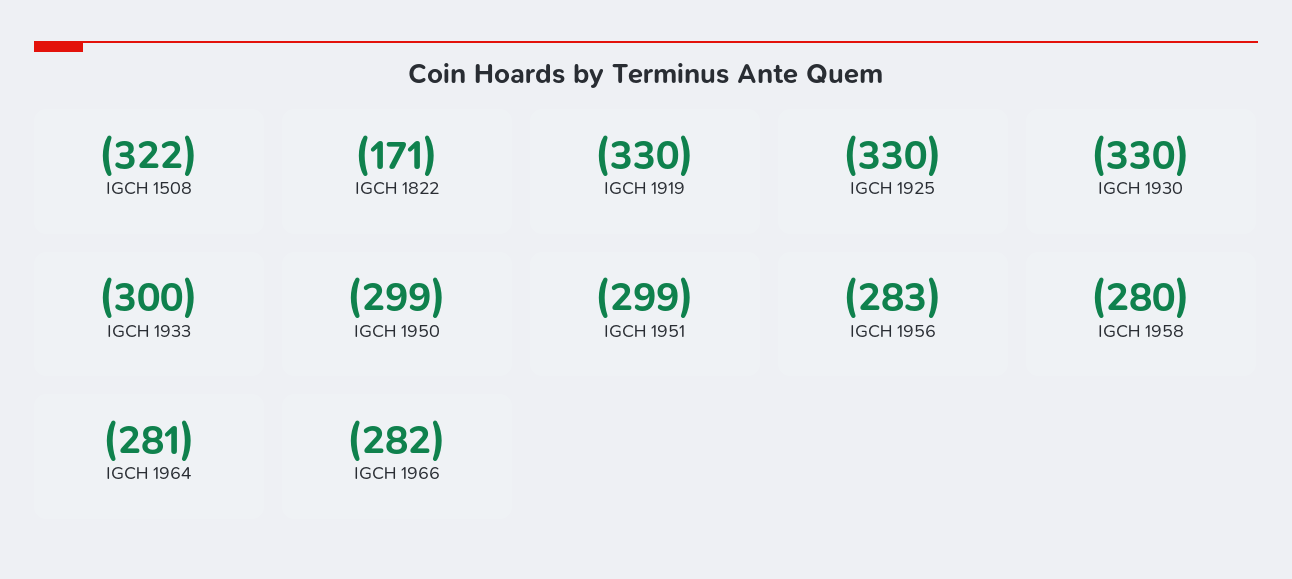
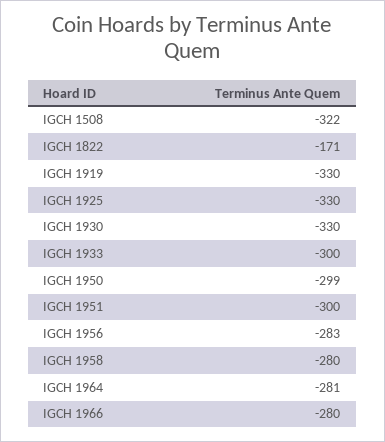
IGCH 1951: -299 -> -300
IGCH 1966: -282 -> -280

